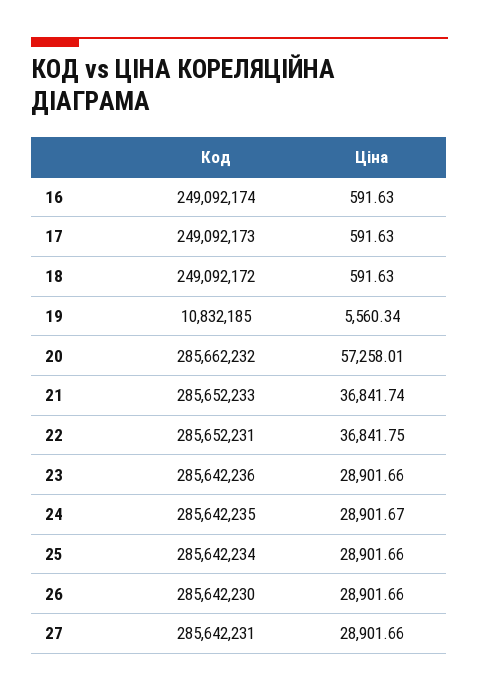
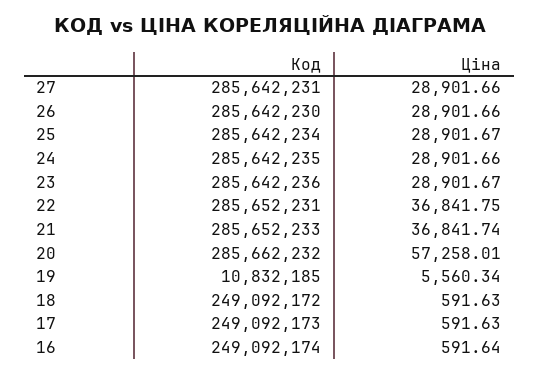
Ціна, 16: 591.63 -> 591.64
Ціна, 23: 28901.66 -> 28901.67
Ціна, 24: 28901.67 -> 28901.66
Ціна, 25: 28901.66 -> 28901.67

